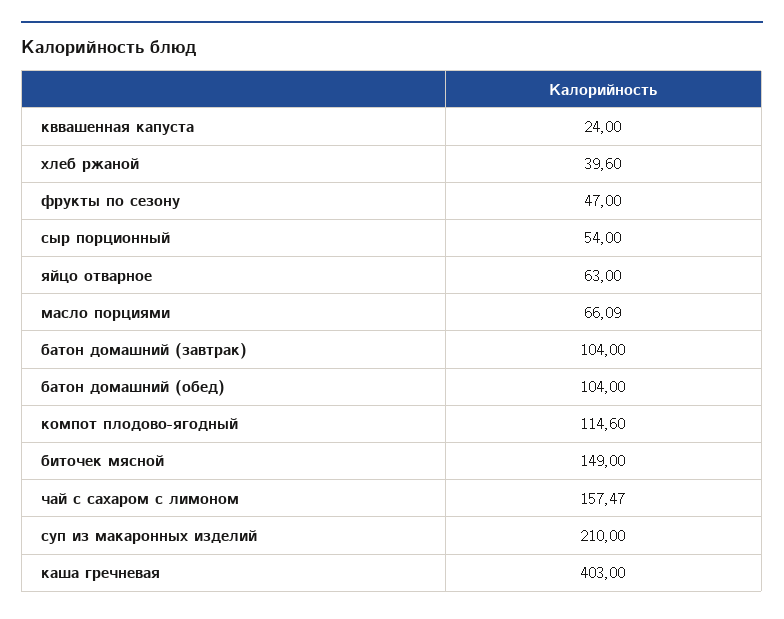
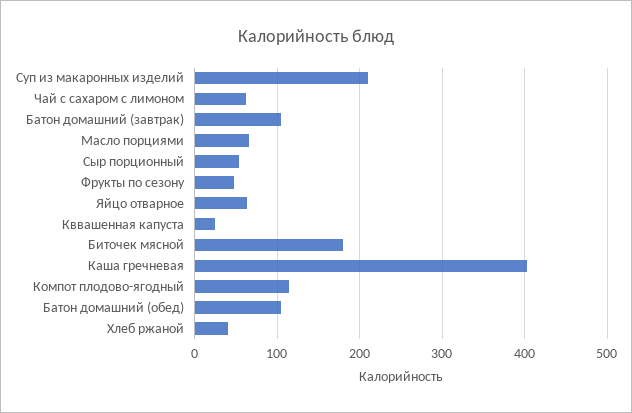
биточек мясной: 149 -> 180
чай с сахаром с лимоном: 157.47 -> 60

